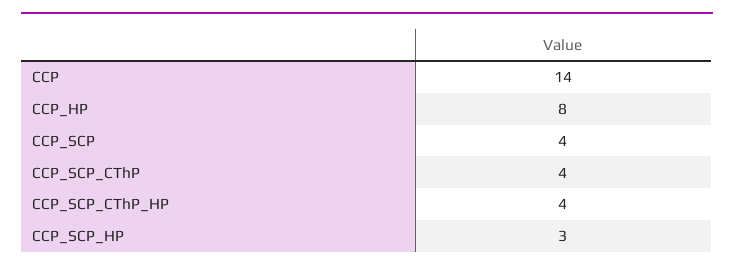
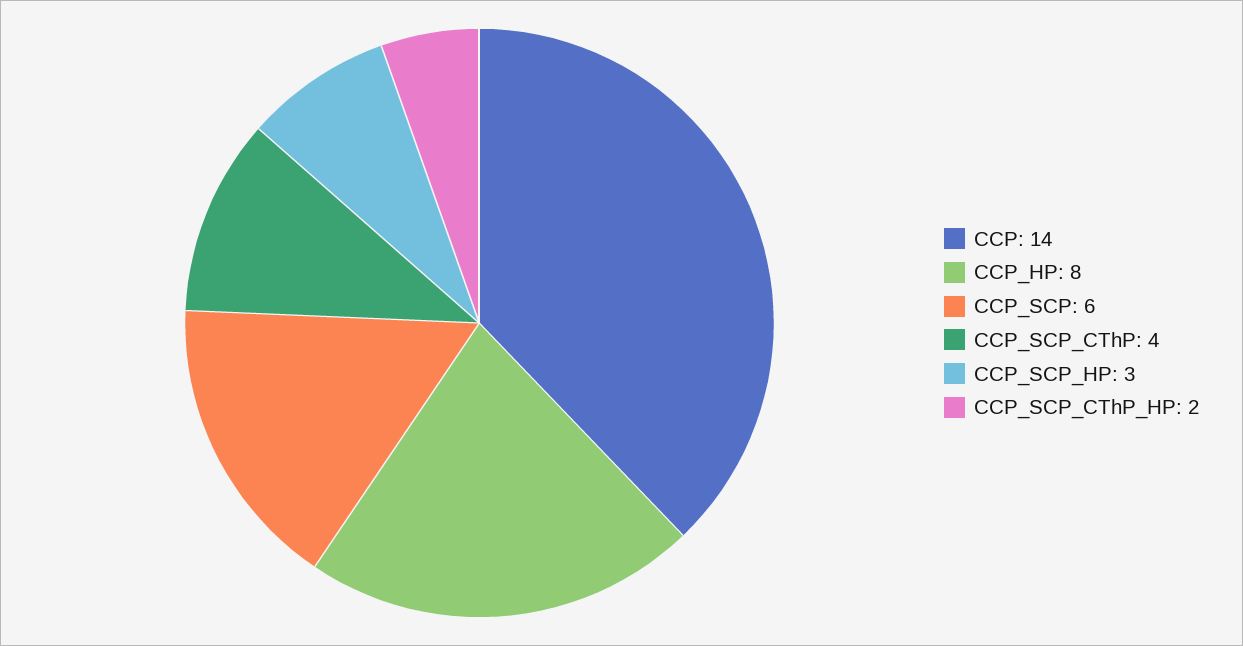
CCP_SCP: 4 -> 6
CCP_SCP_CThP_HP: 4 -> 2

